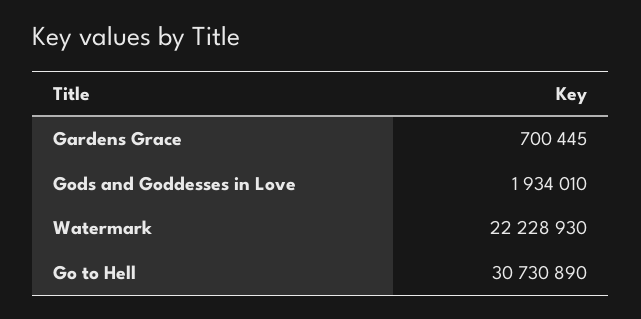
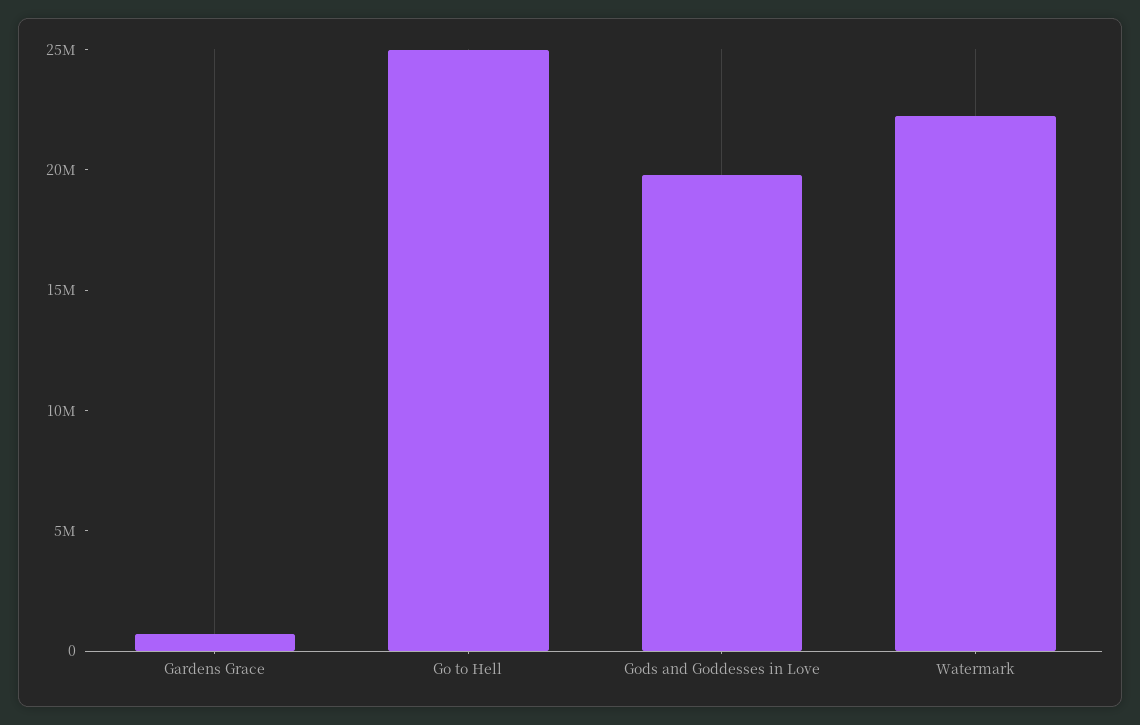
Gods and Goddesses in Love: 1934010 -> 20000000
Go to Hell: 30730890 -> 25000000

